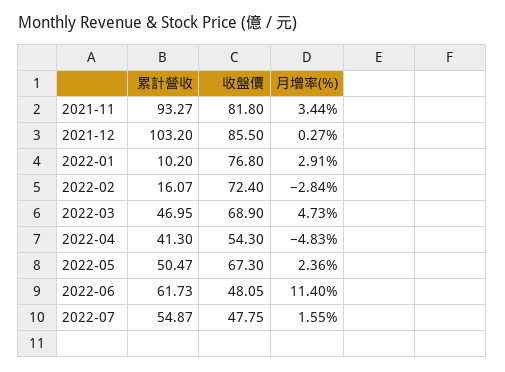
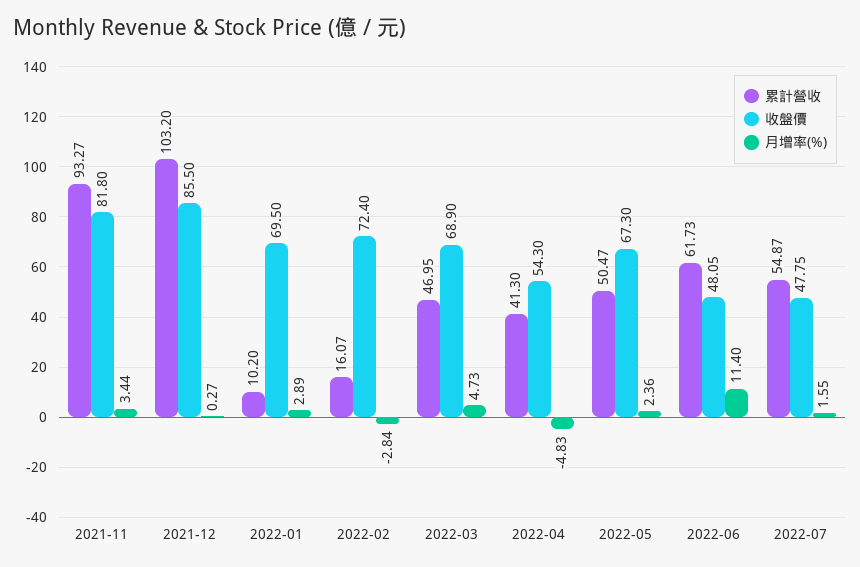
收盤價, 2022-01: 76.8 -> 69.5
月增率(%), 2022-01: 2.91 -> 2.89

